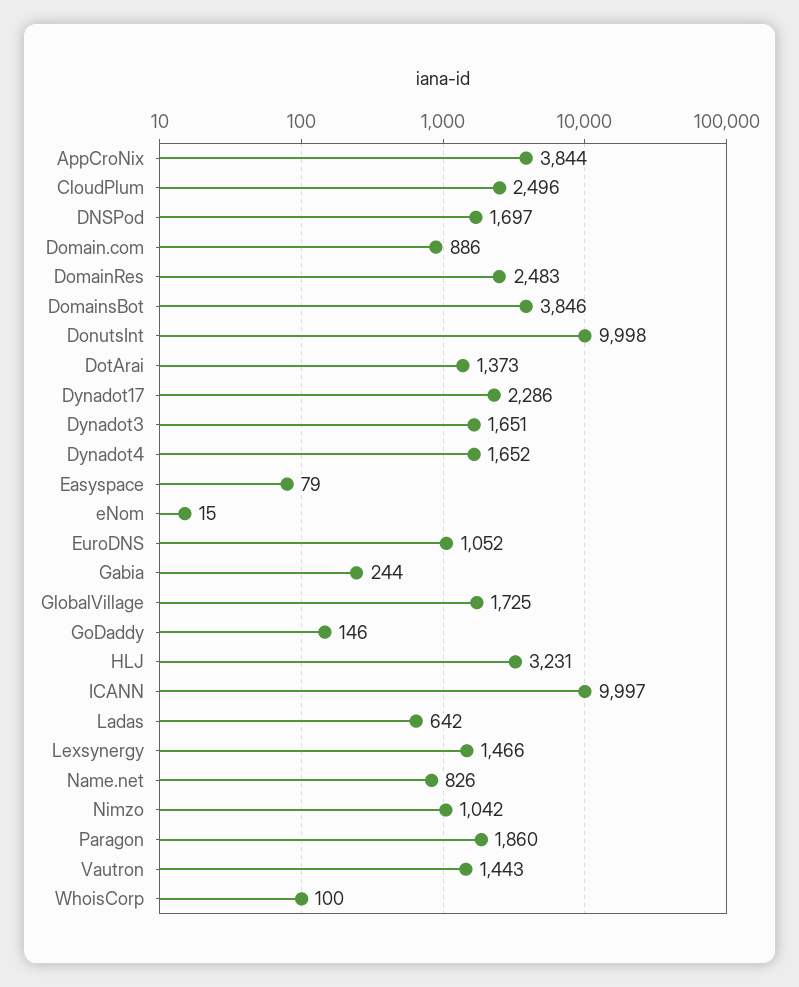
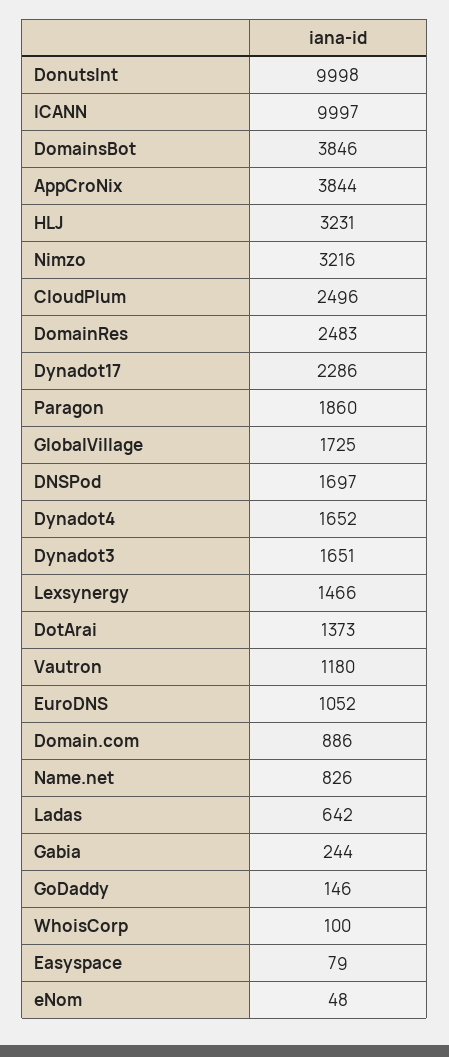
eNom: 15 -> 48
Nimzo: 1042 -> 3216
Vautron: 1443 -> 1180

